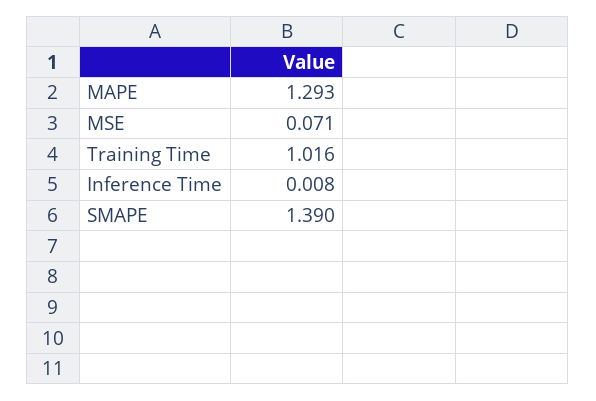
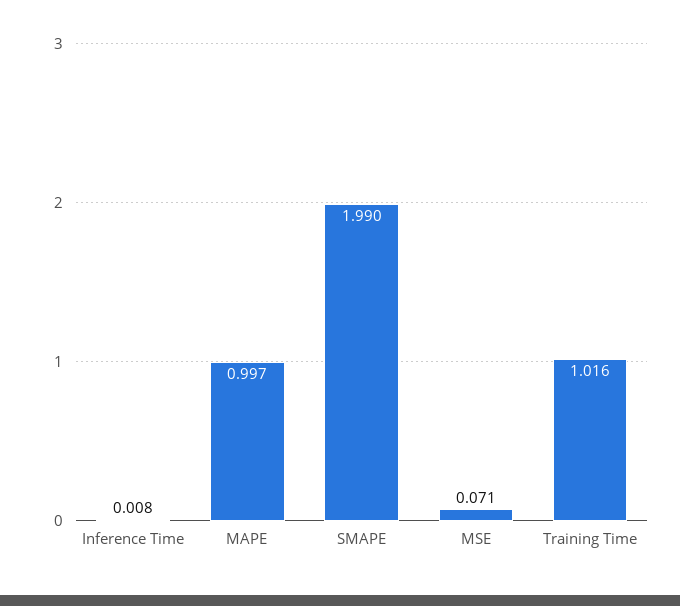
MAPE: 1.293 -> 0.997
SMAPE: 1.39 -> 1.99

